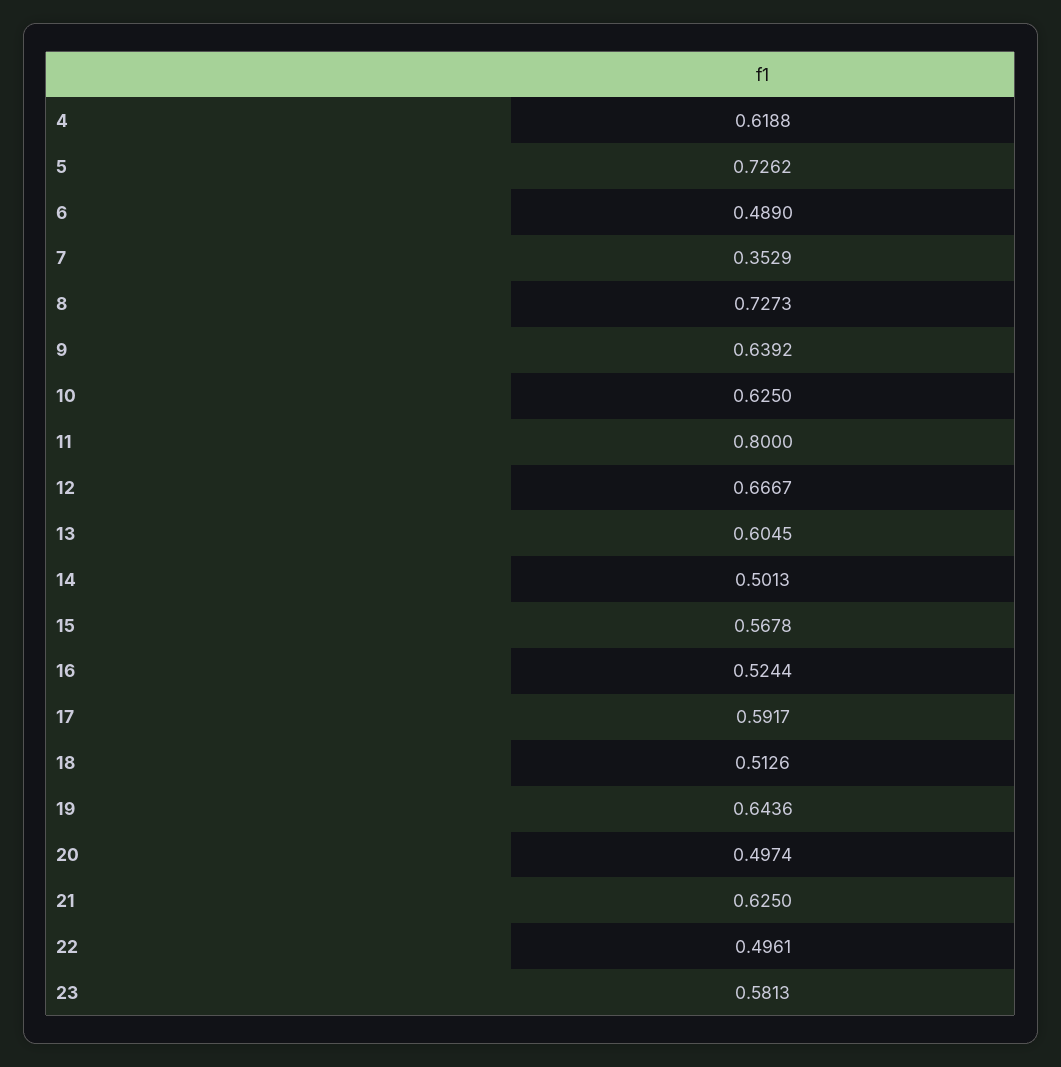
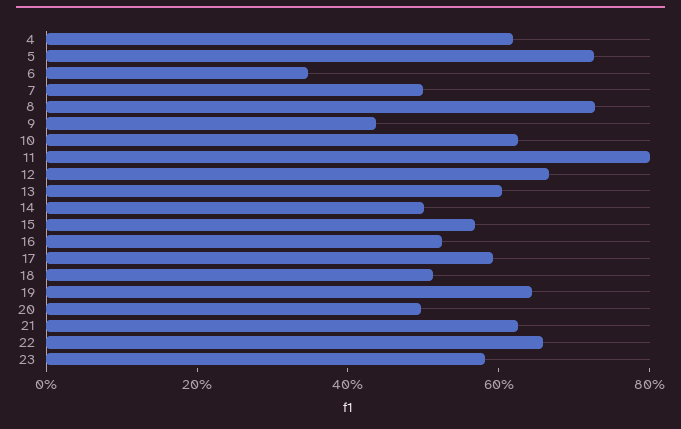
6: 0.489 -> 0.35
7: 0.3529 -> 0.5
9: 0.6392 -> 0.45
22: 0.4961 -> 0.65

